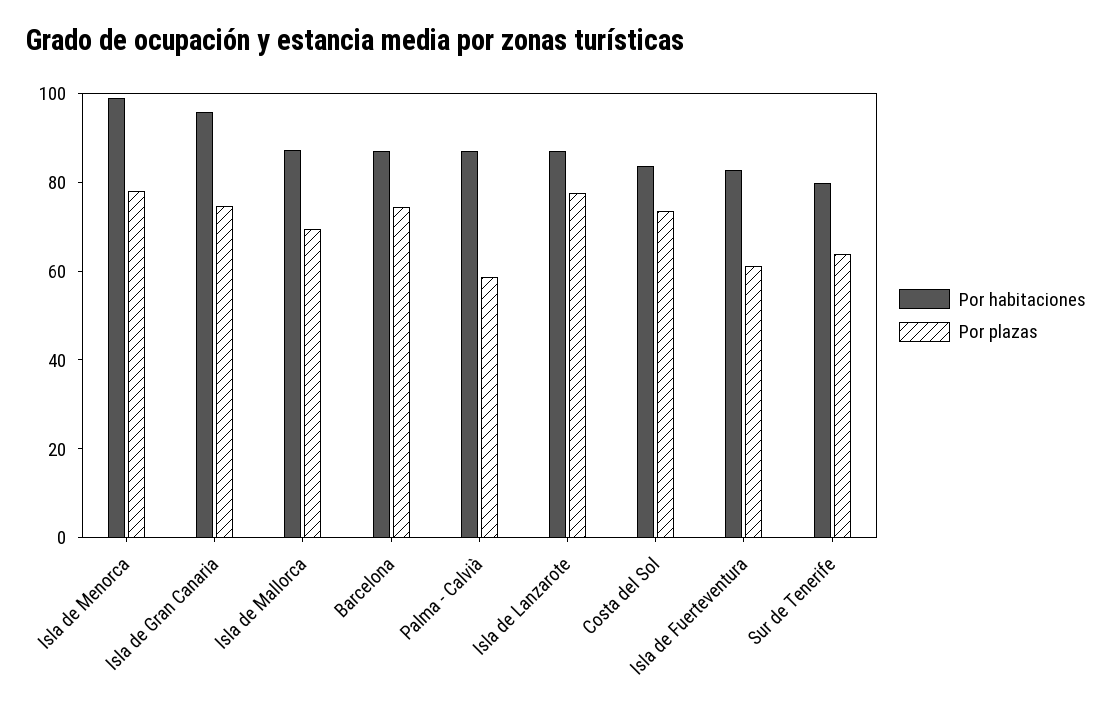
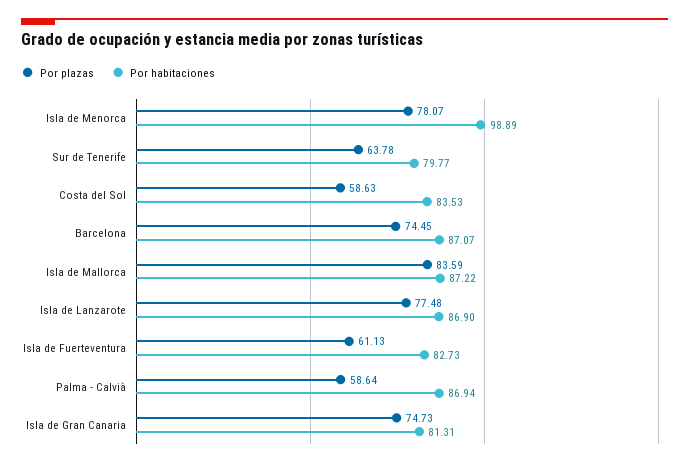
Por habitaciones, Isla de Gran Canaria: 95 -> 81.31
Por plazas, Isla de Mallorca: 70 -> 83.59
Por plazas, Costa del Sol: 75 -> 58.63

